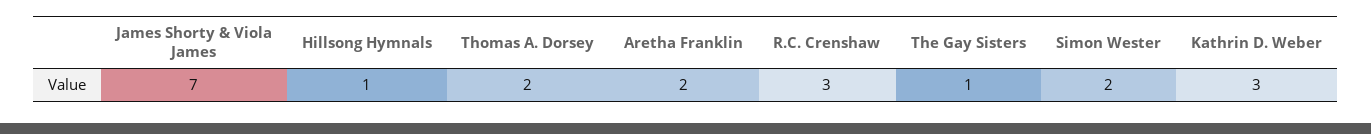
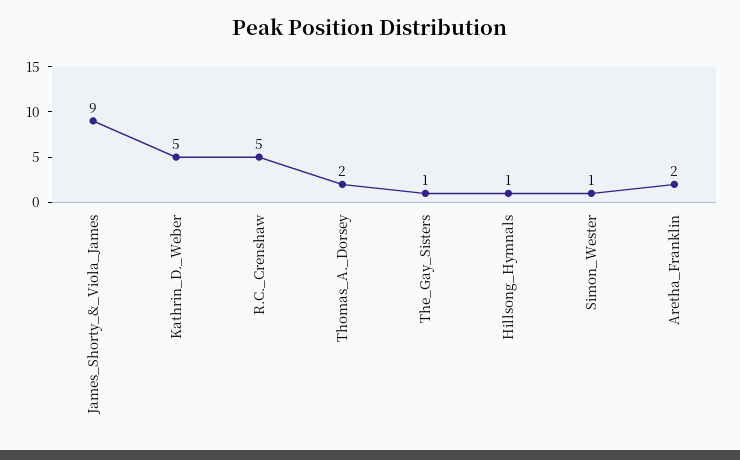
James Shorty & Viola James: 7 -> 9
R.C. Crenshaw: 3 -> 5
Simon Wester: 2 -> 1
Kathrin D. Weber: 3 -> 5

